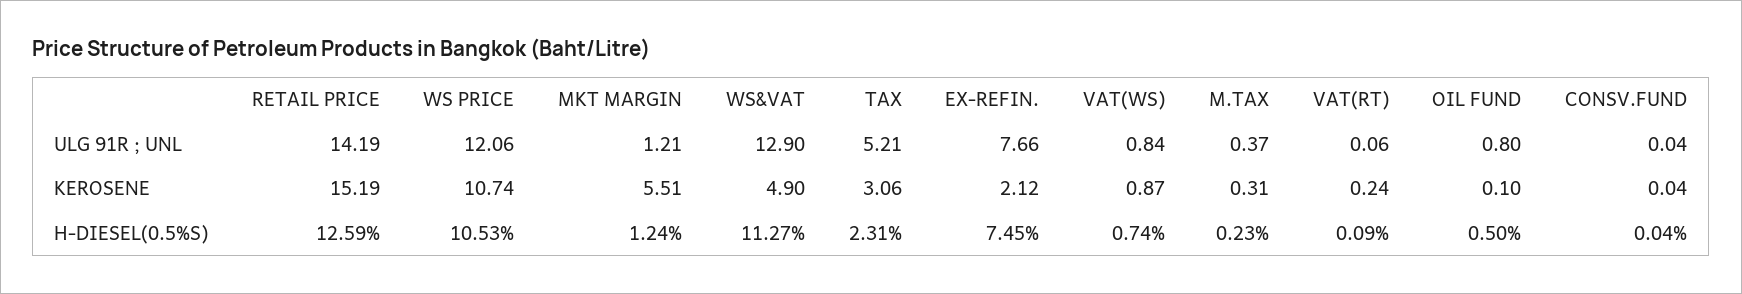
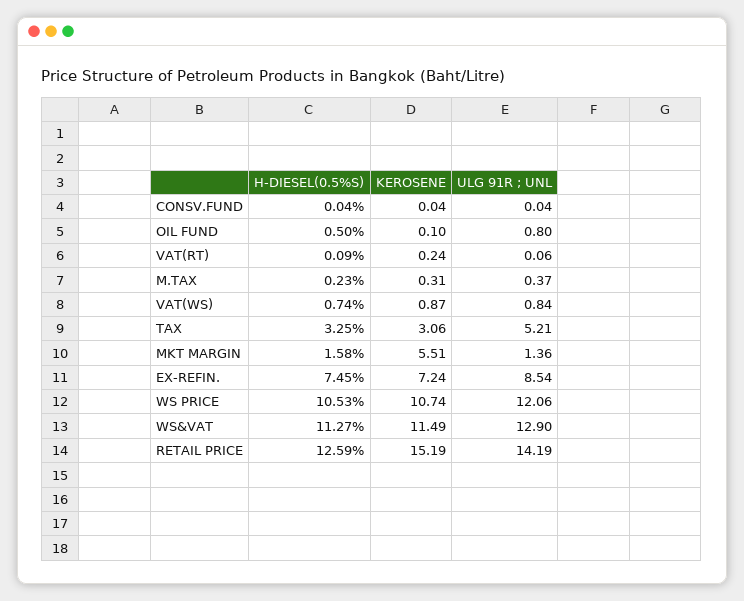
MKT MARGIN, ULG 91R ; UNL: 1.21 -> 1.36
EX-REFIN., ULG 91R ; UNL: 7.66 -> 8.54
WS&VAT, KEROSENE: 4.9 -> 11.49
EX-REFIN., KEROSENE: 2.12 -> 7.24
MKT MARGIN, H-DIESEL(0.5%S): 1.24 -> 1.58
TAX, H-DIESEL(0.5%S): 2.31 -> 3.25

